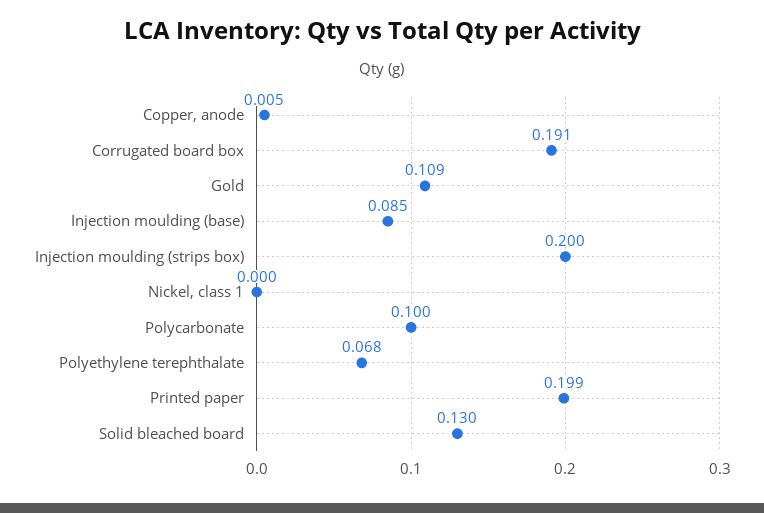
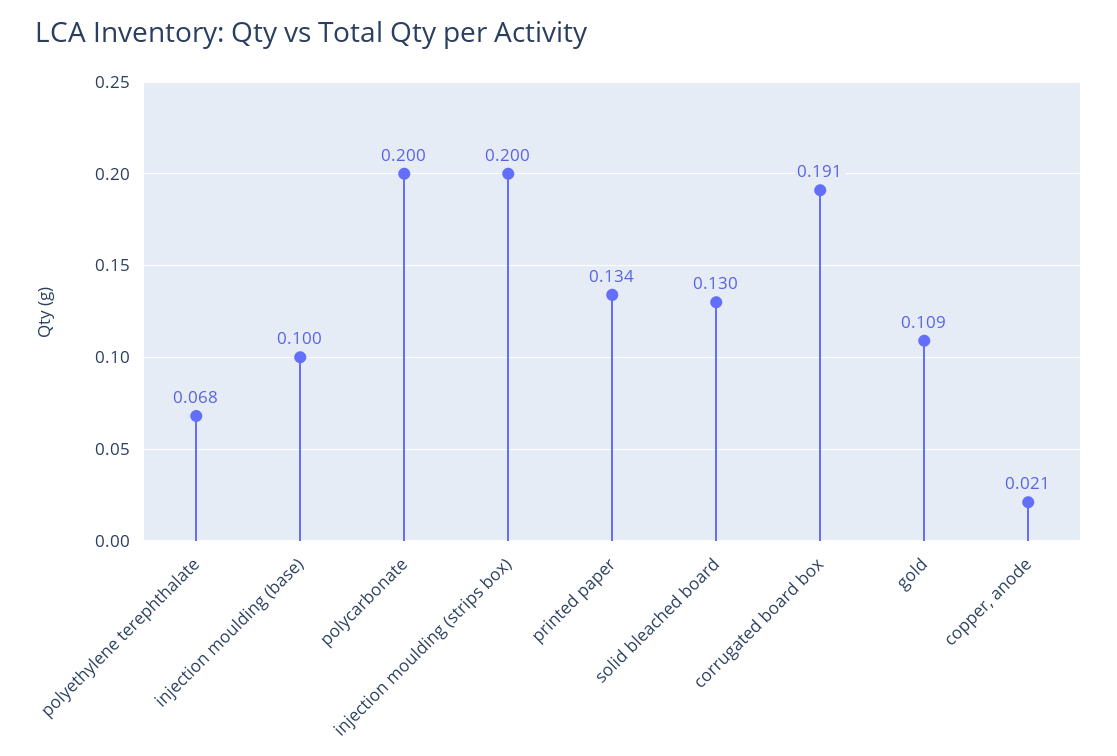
Copper, anode: 0.005 -> 0.021
Injection moulding (base): 0.085 -> 0.1
Nickel, class 1: 0 -> none
Polycarbonate: 0.1 -> 0.2
Printed paper: 0.199 -> 0.134

